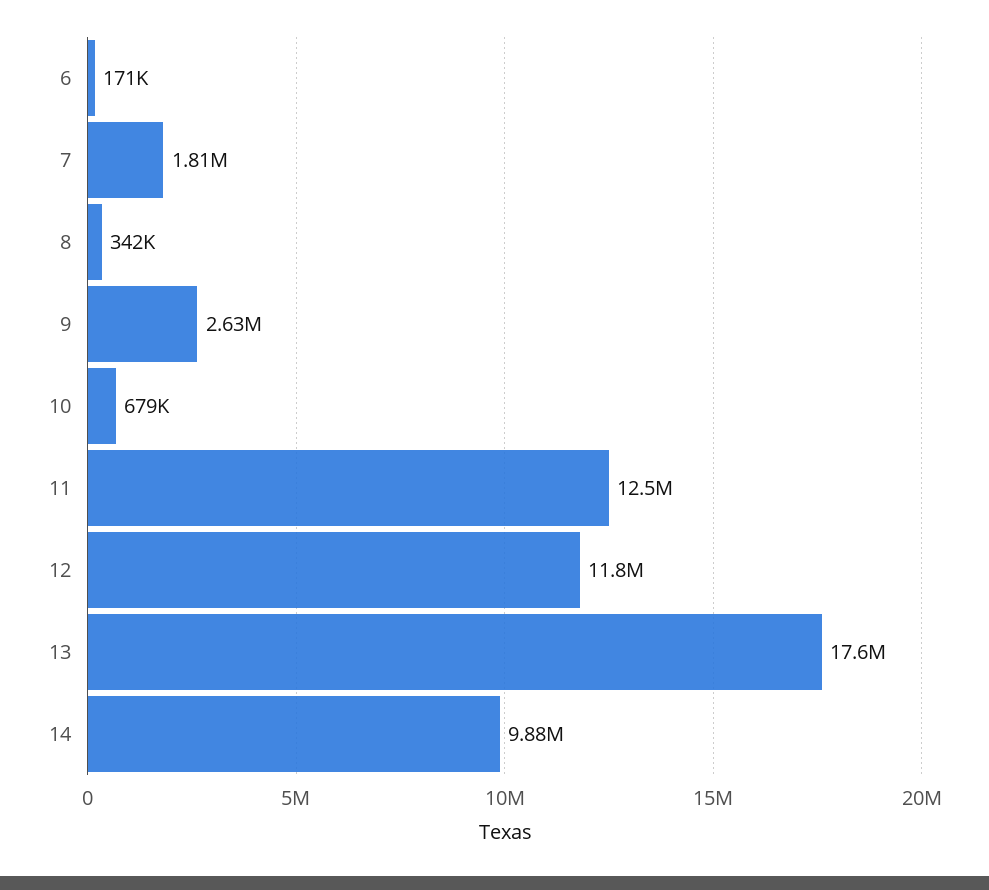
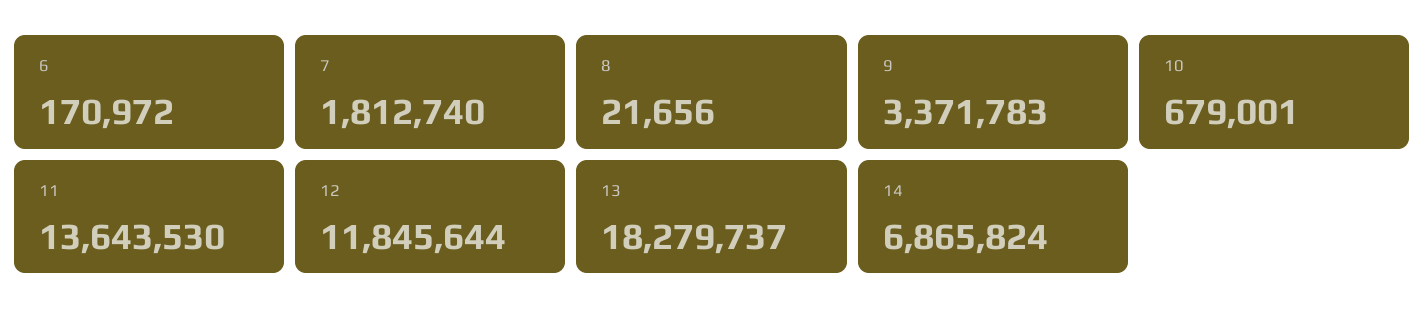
8: 342000 -> 21656
9: 2630000 -> 3371783
11: 12500000 -> 13643530
13: 17600000 -> 18279737
14: 9880000 -> 6865824

